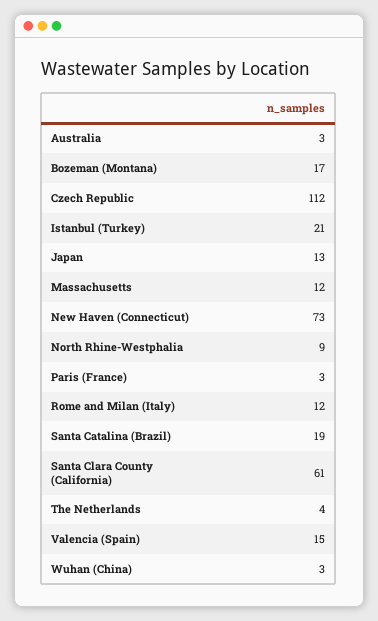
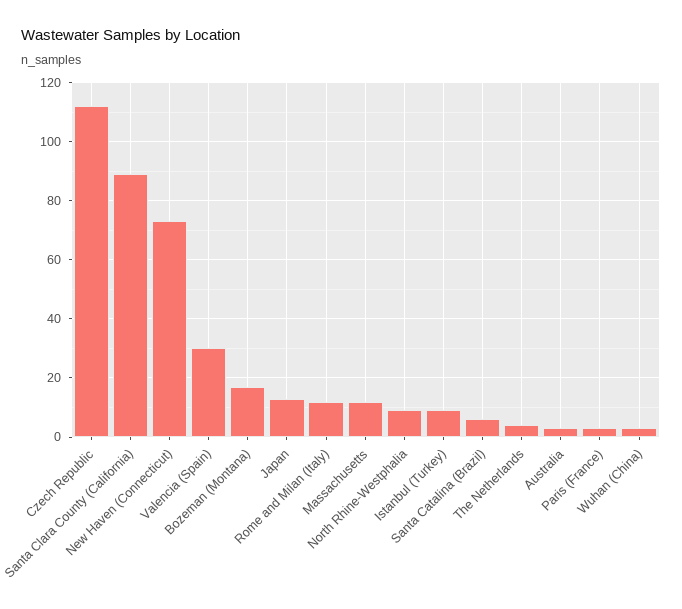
Istanbul (Turkey): 21 -> 10
Santa Catalina (Brazil): 19 -> 5
Santa Clara County (California): 61 -> 90
Valencia (Spain): 15 -> 30

